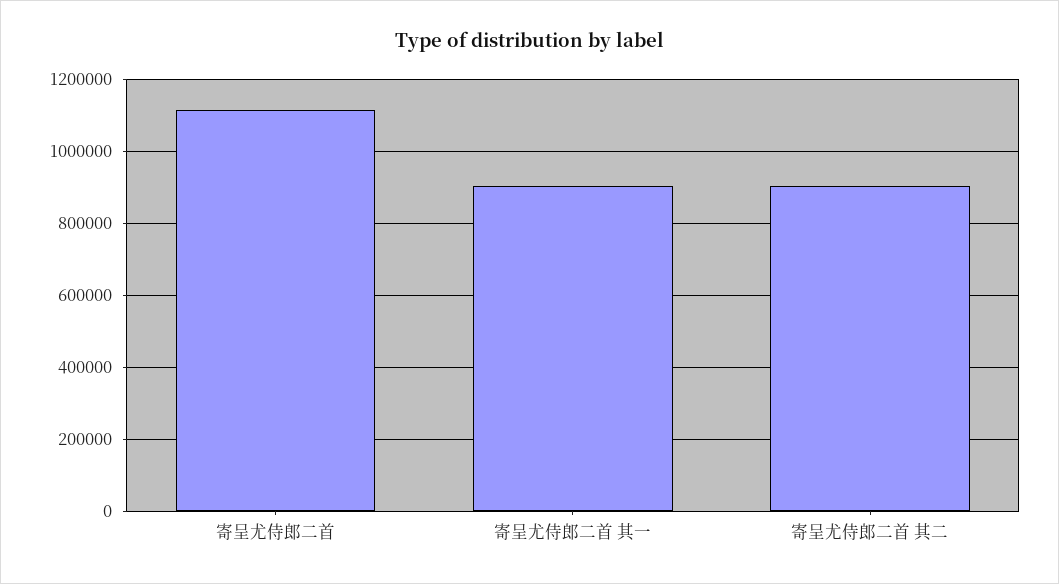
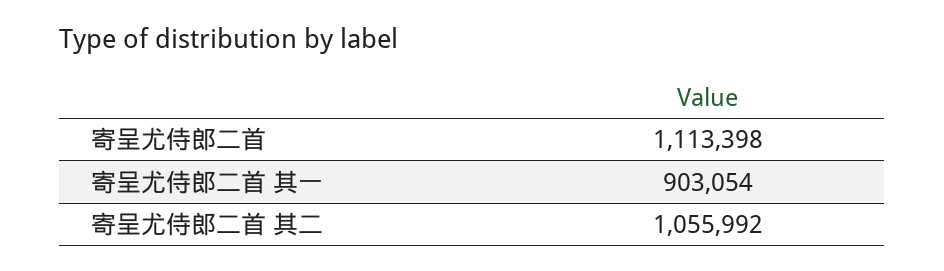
寄呈尤侍郎二首 其二: 900000 -> 1055992

